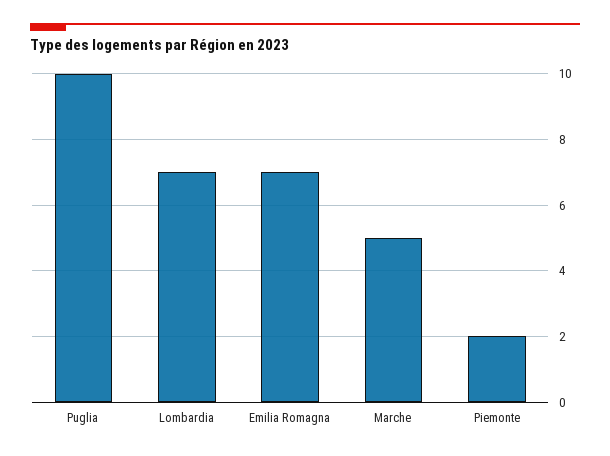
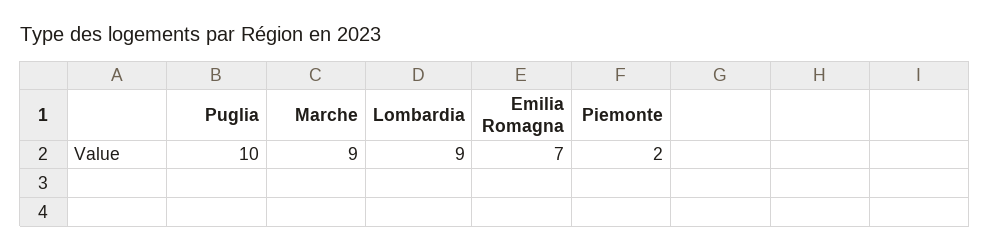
Lombardia: 7 -> 9
Marche: 5 -> 9

